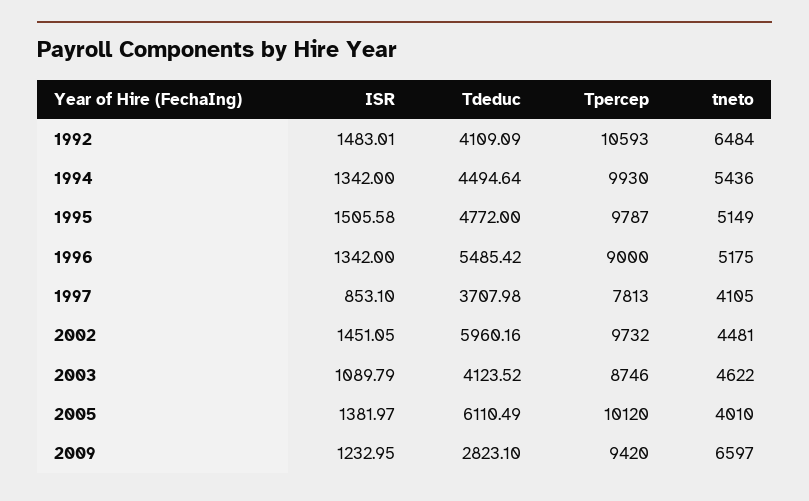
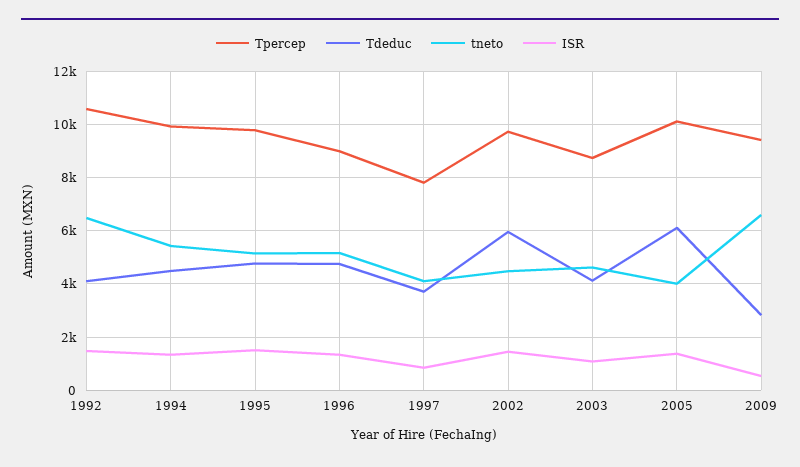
Tdeduc, 1996: 5485.42 -> 4750
ISR, 2009: 1232.95 -> 500

